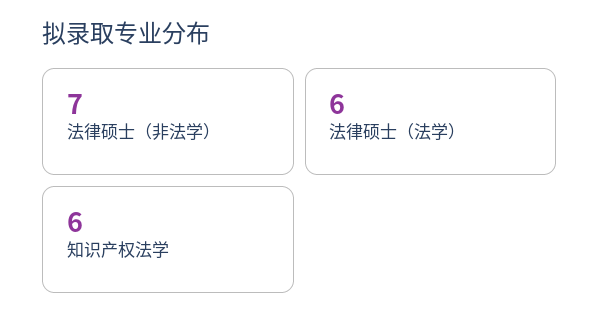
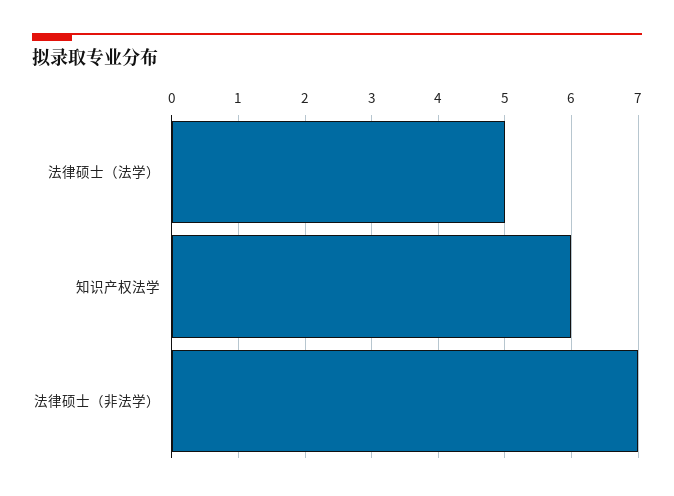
法律硕士（法学）: 6 -> 5

